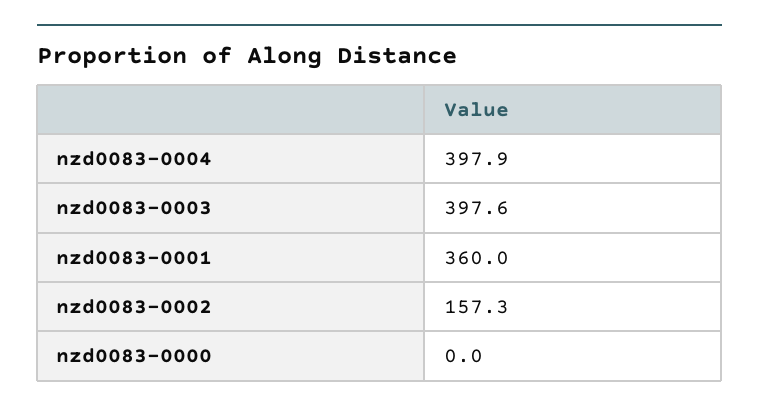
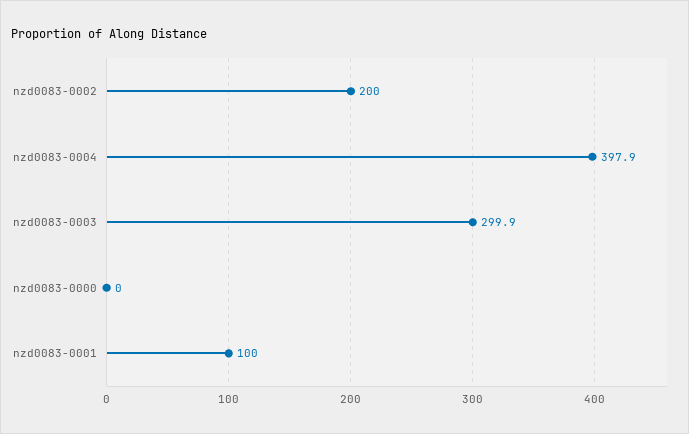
nzd0083-0003: 397.6 -> 299.9
nzd0083-0001: 360 -> 100
nzd0083-0002: 157.3 -> 200

